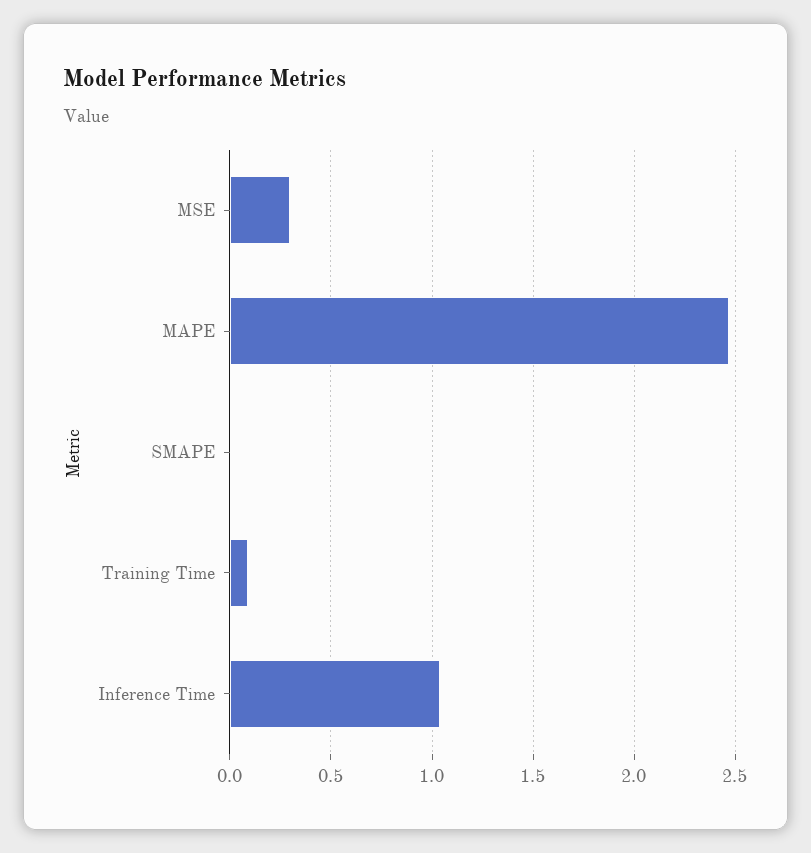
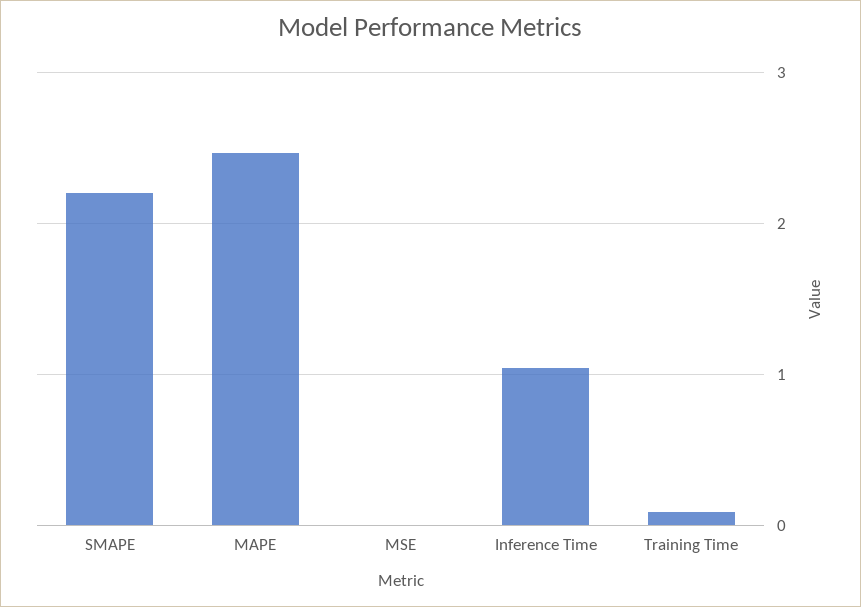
MSE: 0.3 -> 0
SMAPE: 0 -> 2.2

